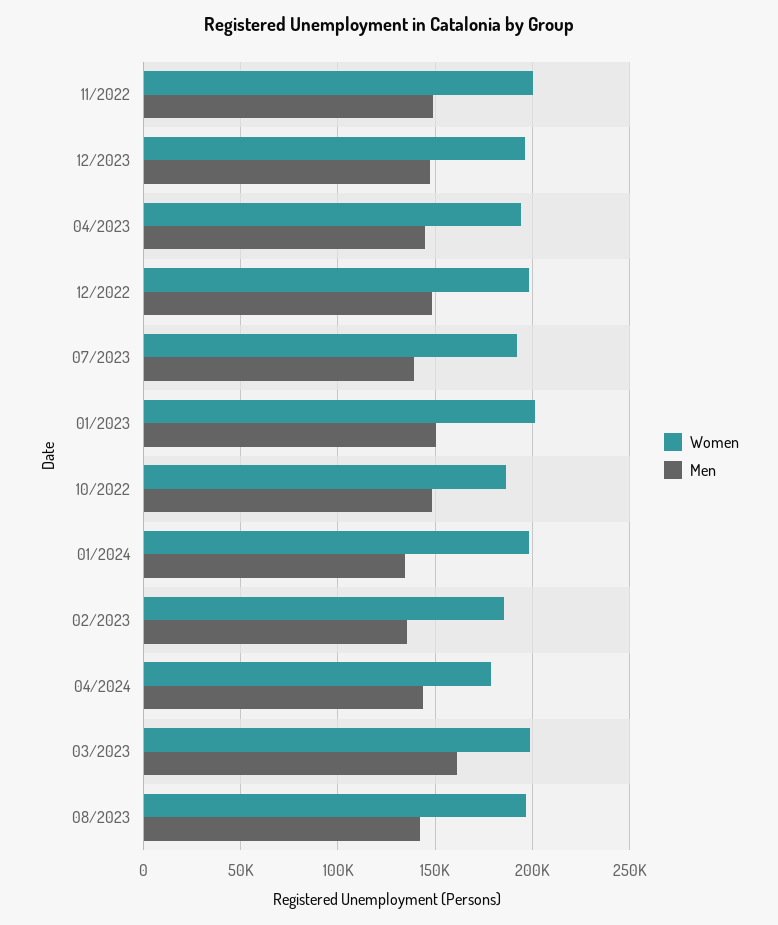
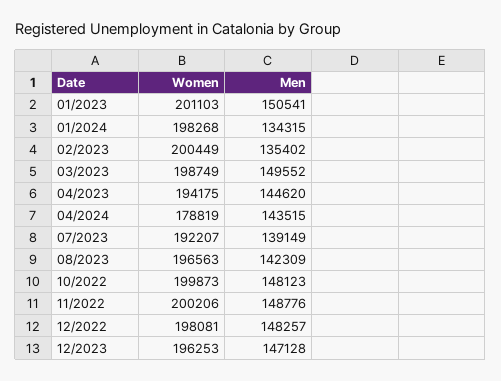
Women, 10/2022: 185000 -> 199873
Women, 02/2023: 185000 -> 200449
Men, 03/2023: 160000 -> 149552

